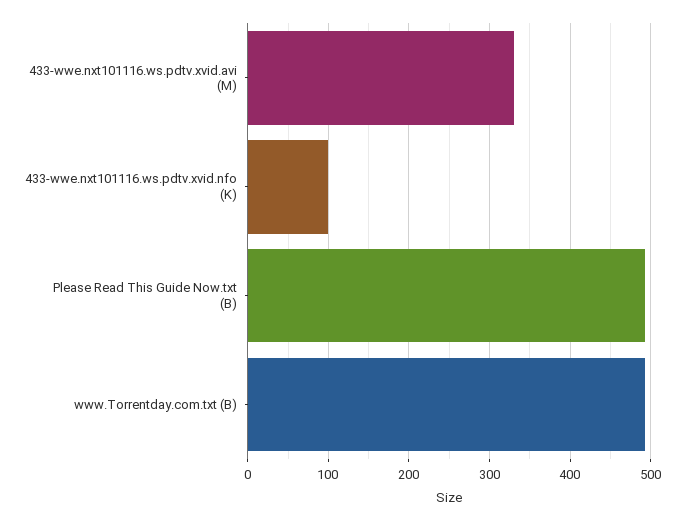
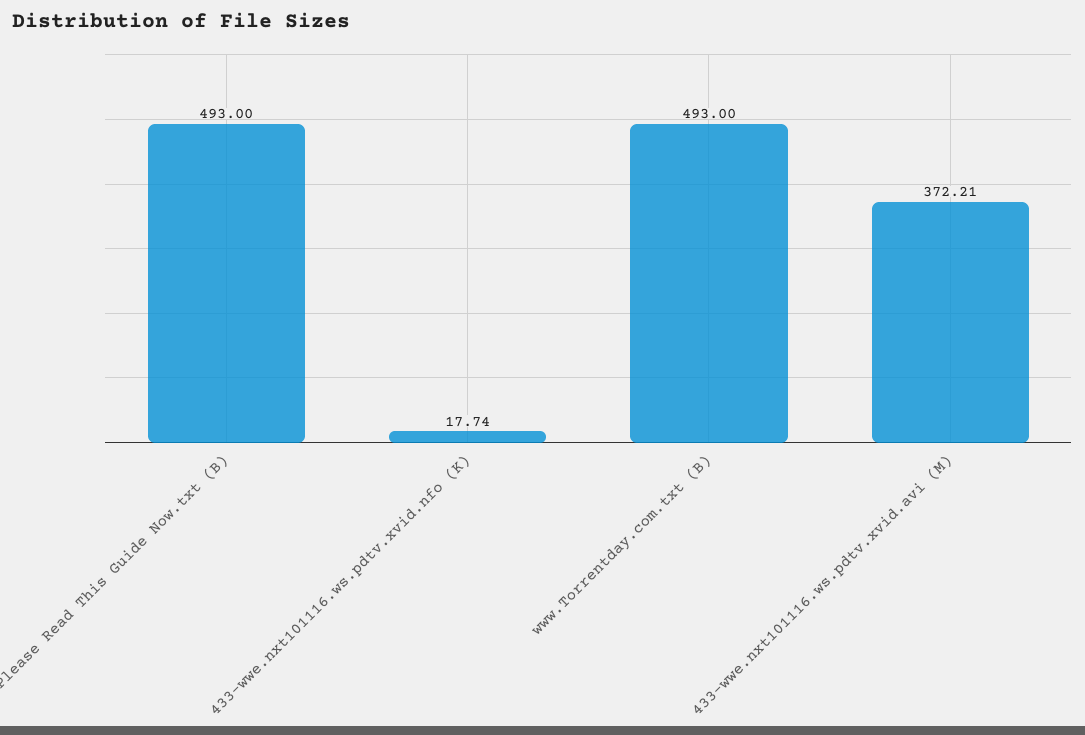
433-wwe.nxt101116.ws.pdtv.xvid.avi (M): 330 -> 372.21
433-wwe.nxt101116.ws.pdtv.xvid.nfo (K): 100 -> 17.74

